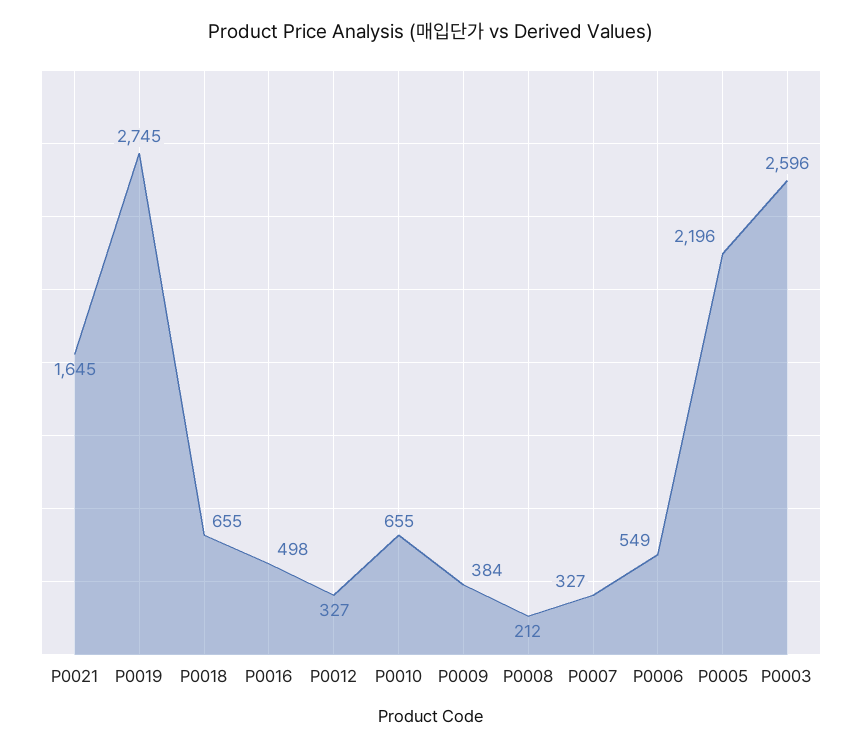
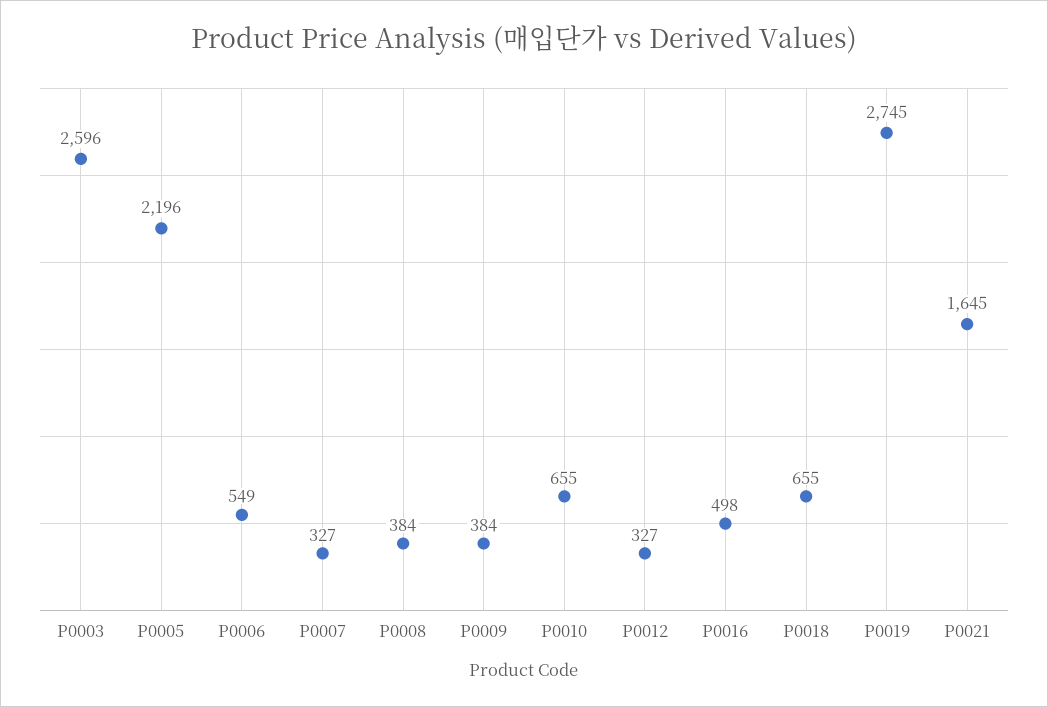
P0008: 212 -> 384

